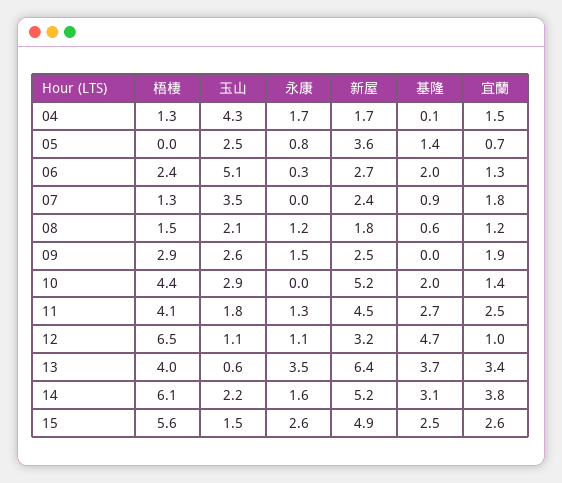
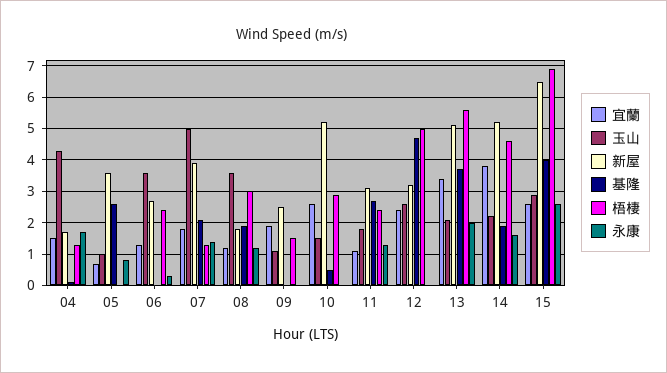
玉山, 05: 2.5 -> 1
基隆, 05: 1.4 -> 2.5
玉山, 06: 5.1 -> 3.5
基隆, 06: 2 -> 0
玉山, 07: 3.5 -> 5
永康, 07: 0 -> 1.5
新屋, 07: 2.4 -> 4
基隆, 07: 0.9 -> 2
梧棲, 08: 1.5 -> 3
玉山, 08: 2.1 -> 3.5
基隆, 08: 0.6 -> 2
梧棲, 09: 2.9 -> 1.5
玉山, 09: 2.6 -> 1
永康, 09: 1.5 -> 0
梧棲, 10: 4.4 -> 3
玉山, 10: 2.9 -> 1.5
基隆, 10: 2 -> 0.5
宜蘭, 10: 1.4 -> 2.5
梧棲, 11: 4.1 -> 2.5
新屋, 11: 4.5 -> 3
宜蘭, 11: 2.5 -> 1
梧棲, 12: 6.5 -> 5
玉山, 12: 1.1 -> 2.5
永康, 12: 1.1 -> 0
宜蘭, 12: 1 -> 2.5
梧棲, 13: 4 -> 5.5
玉山, 13: 0.6 -> 2
永康, 13: 3.5 -> 2
新屋, 13: 6.4 -> 5
梧棲, 14: 6.1 -> 4.5
基隆, 14: 3.1 -> 2
梧棲, 15: 5.6 -> 7
玉山, 15: 1.5 -> 3
新屋, 15: 4.9 -> 6.5
基隆, 15: 2.5 -> 4

